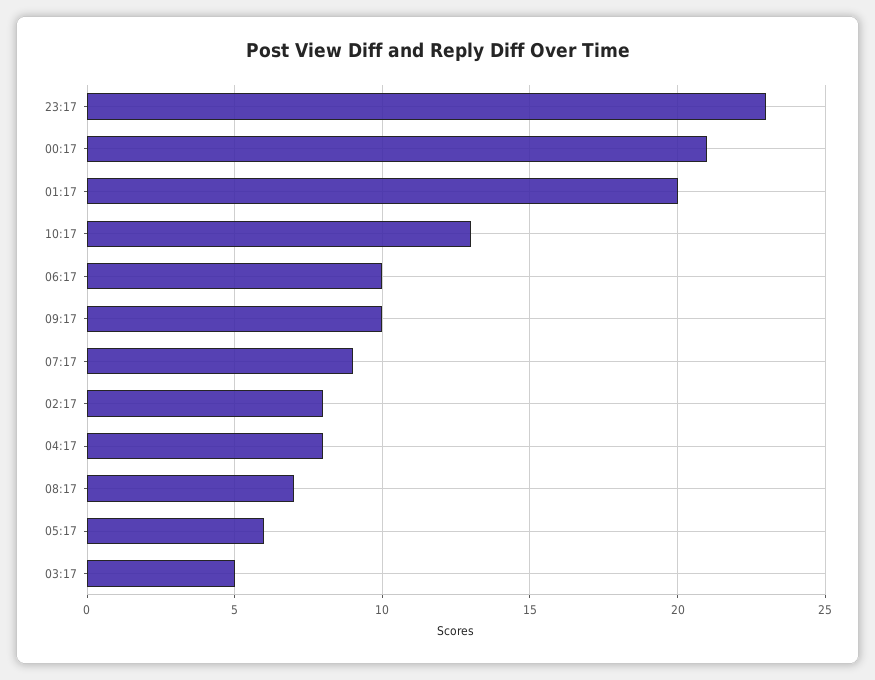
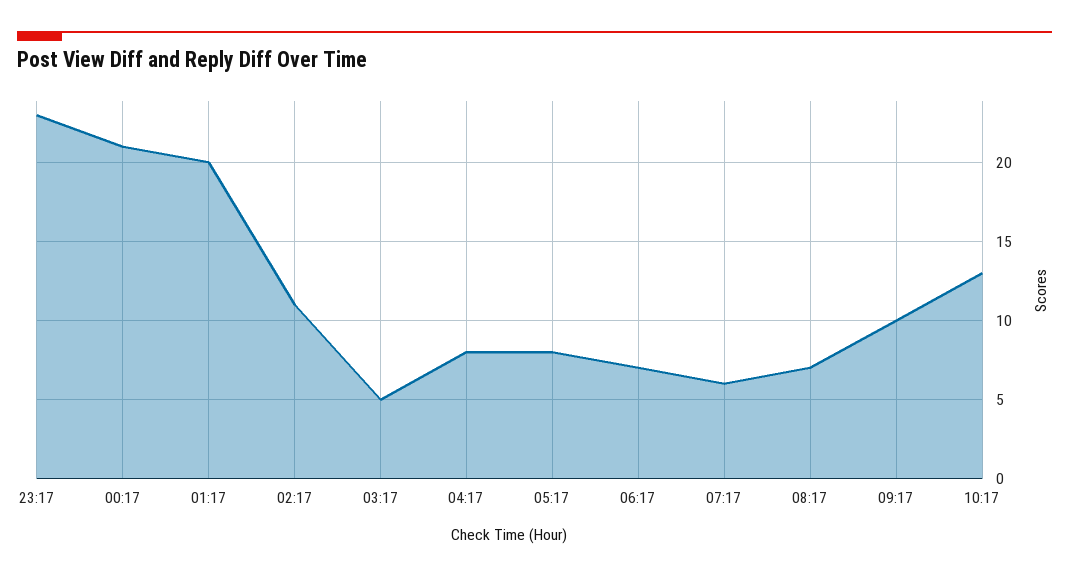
06:17: 10 -> 7
07:17: 9 -> 6
02:17: 8 -> 11
05:17: 6 -> 8

